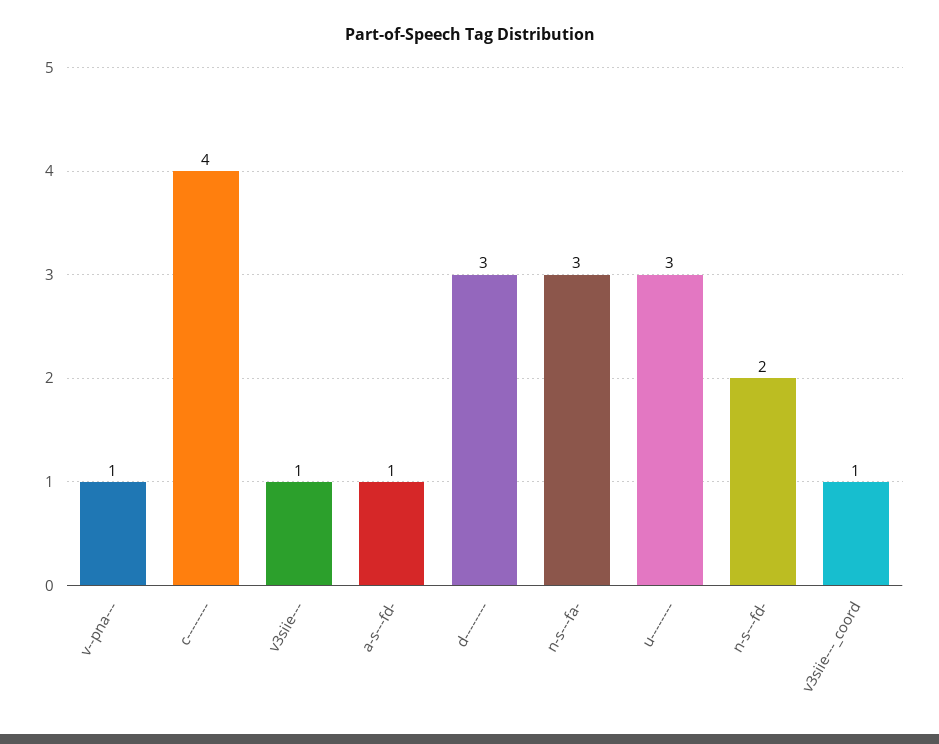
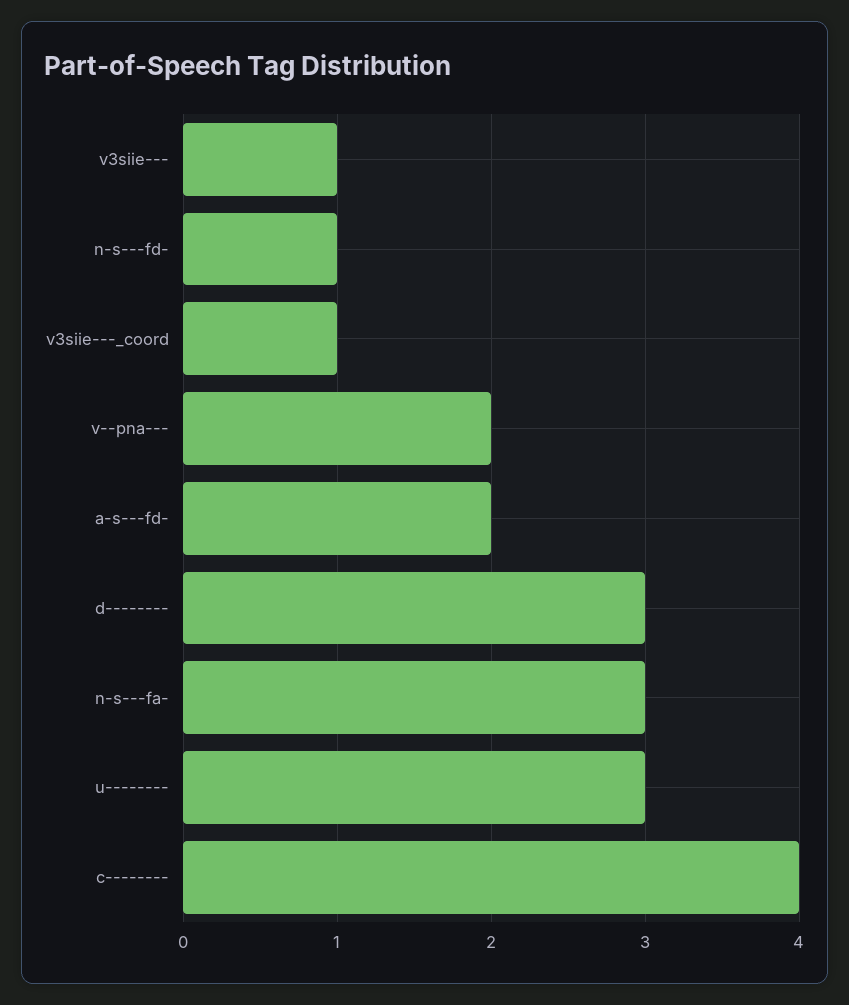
v--pna---: 1 -> 2
a-s---fd-: 1 -> 2
n-s---fd-: 2 -> 1

